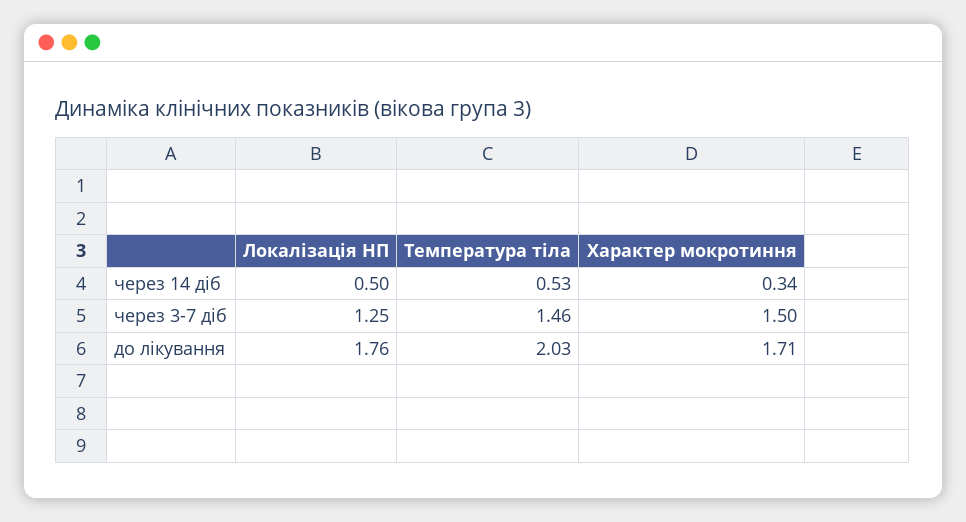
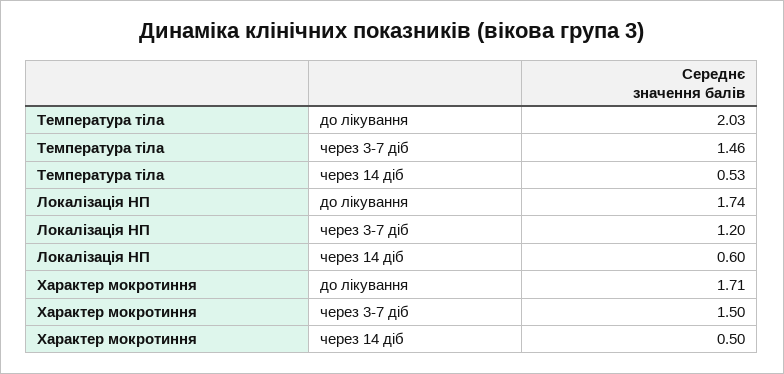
Локалізація НП, через 14 діб: 0.5 -> 0.6
Характер мокротиння, через 14 діб: 0.34 -> 0.5
Локалізація НП, через 3-7 діб: 1.25 -> 1.2
Локалізація НП, до лікування: 1.76 -> 1.74

